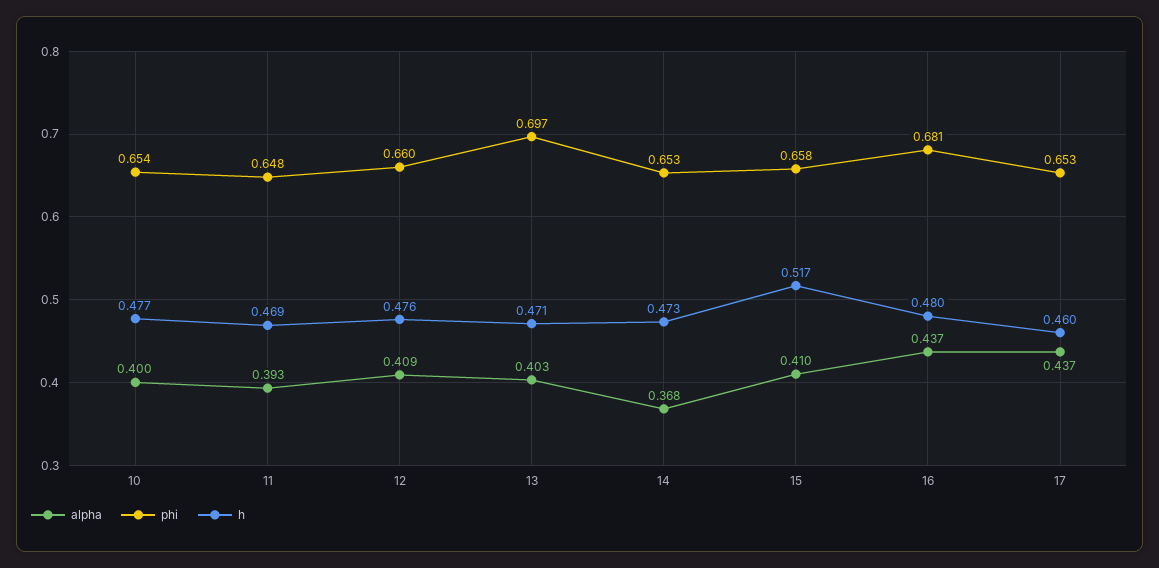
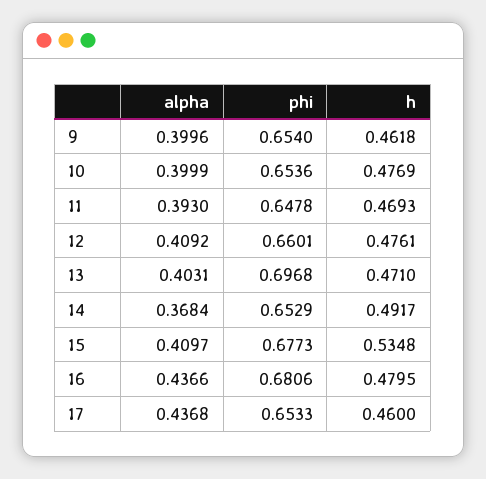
h, 14: 0.473 -> 0.4917
phi, 15: 0.658 -> 0.6773
h, 15: 0.517 -> 0.5348
alpha, 9: none -> 0.3996
phi, 9: none -> 0.654
h, 9: none -> 0.4618

